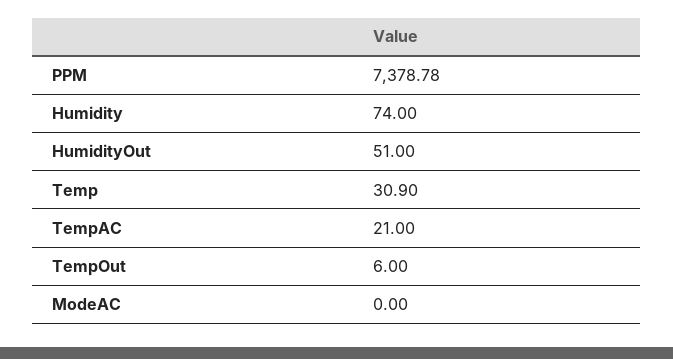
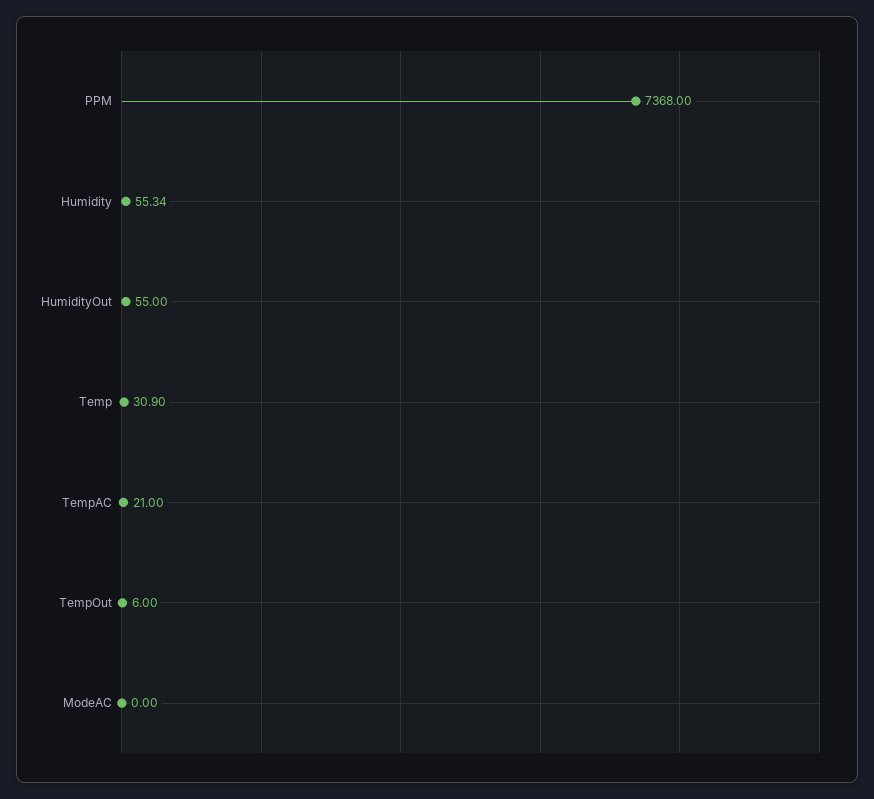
PPM: 7378.78 -> 7368
Humidity: 74 -> 55.34
HumidityOut: 51 -> 55

